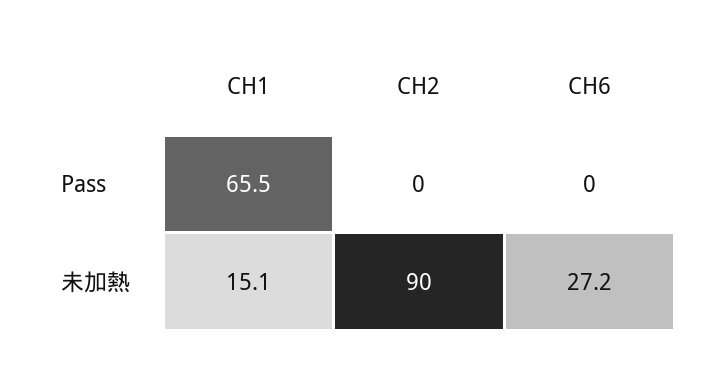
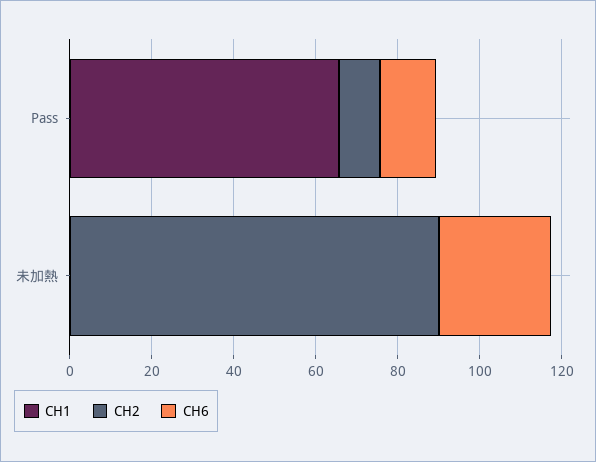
CH2, Pass: 0 -> 10
CH6, Pass: 0 -> 15
CH1, 未加熱: 15.1 -> 0

